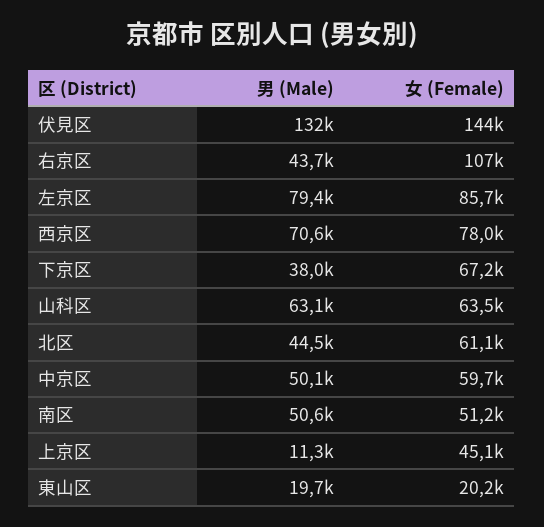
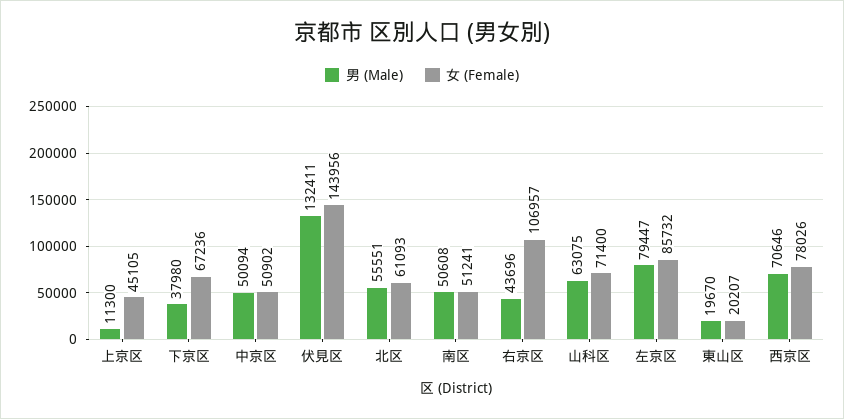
女 (Female), 山科区: 63500 -> 71400
男 (Male), 北区: 44500 -> 55551
女 (Female), 中京区: 59700 -> 50902

